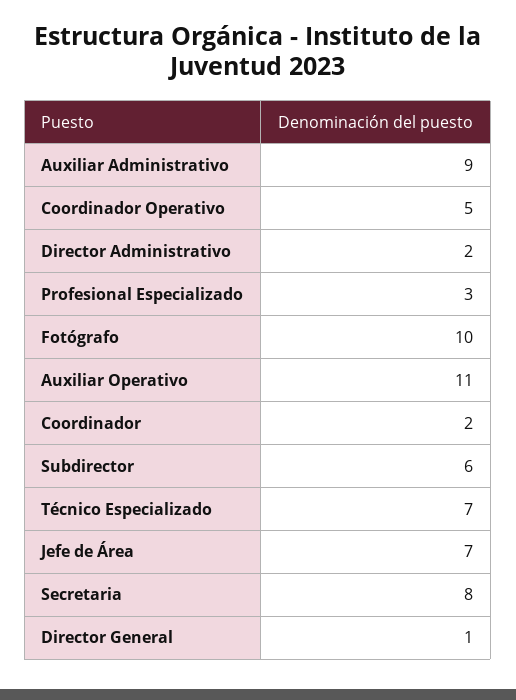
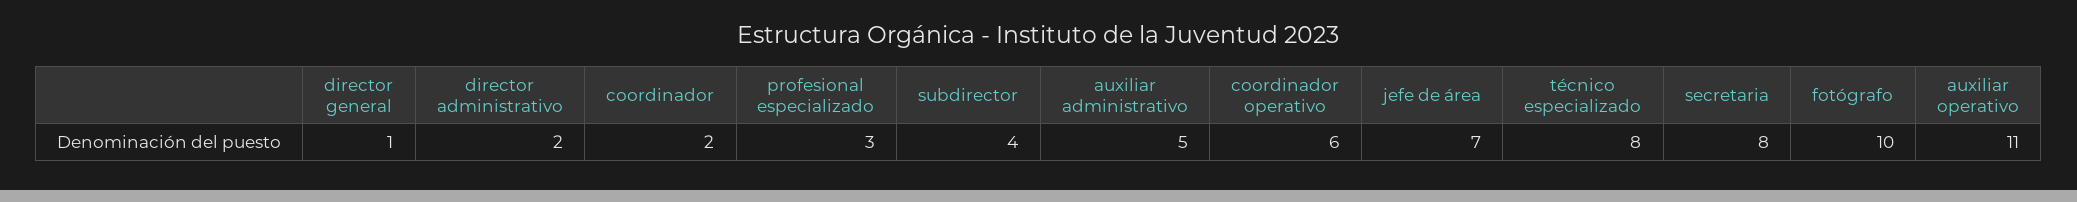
Auxiliar Administrativo: 9 -> 5
Coordinador Operativo: 5 -> 6
Subdirector: 6 -> 4
Técnico Especializado: 7 -> 8

